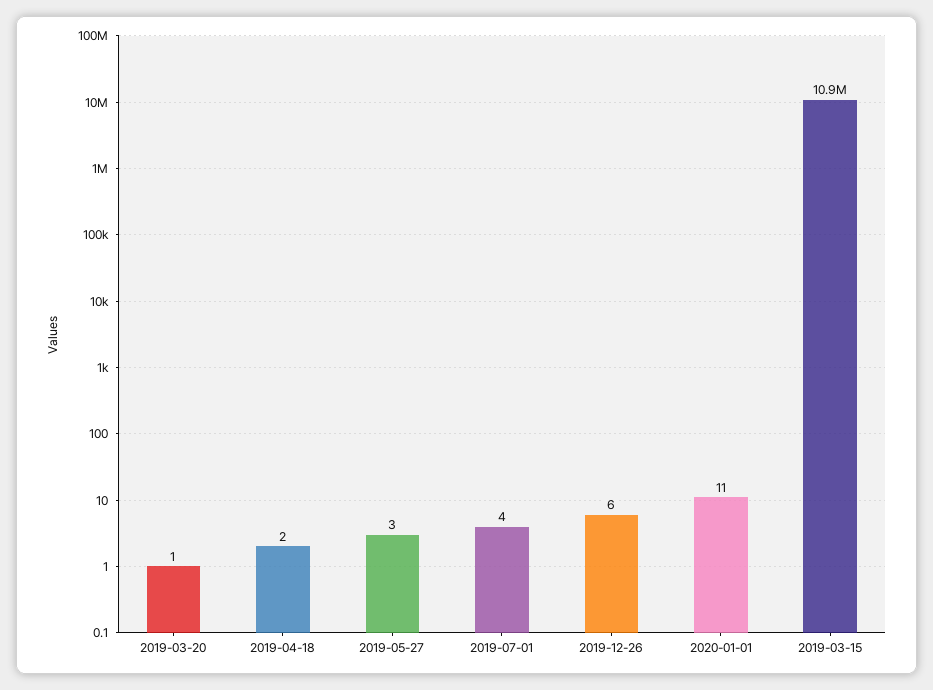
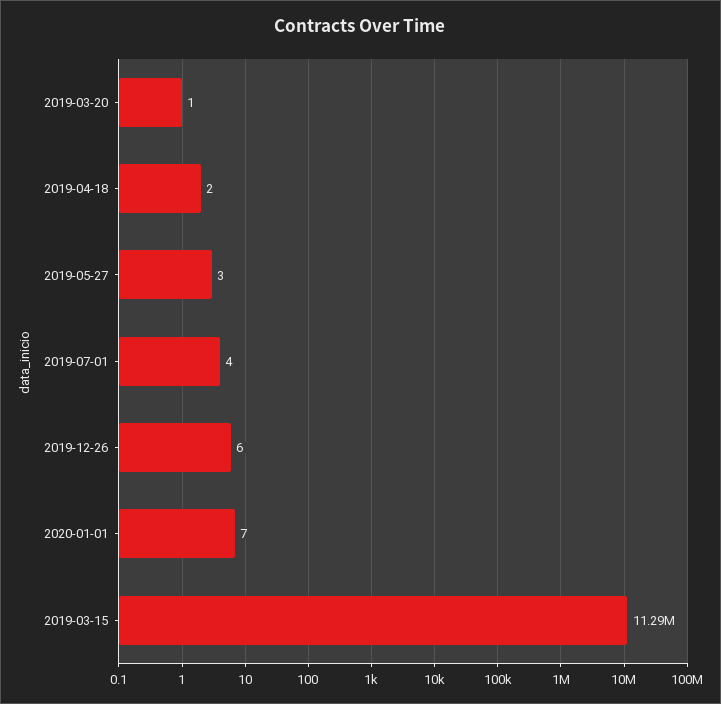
2020-01-01: 11 -> 7
2019-03-15: 10900000 -> 11290000

